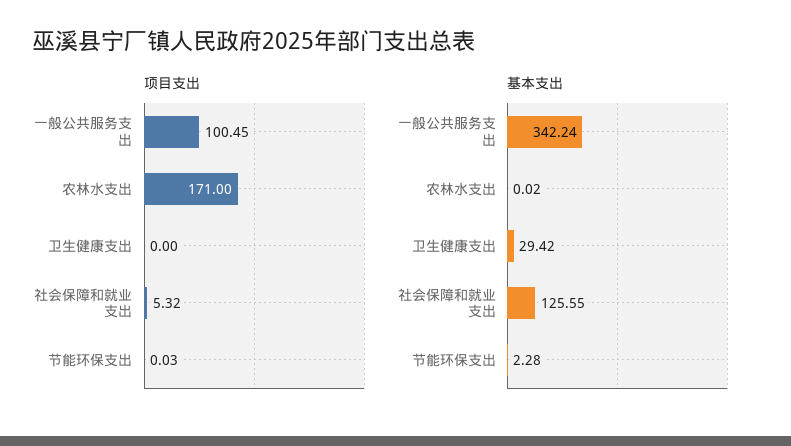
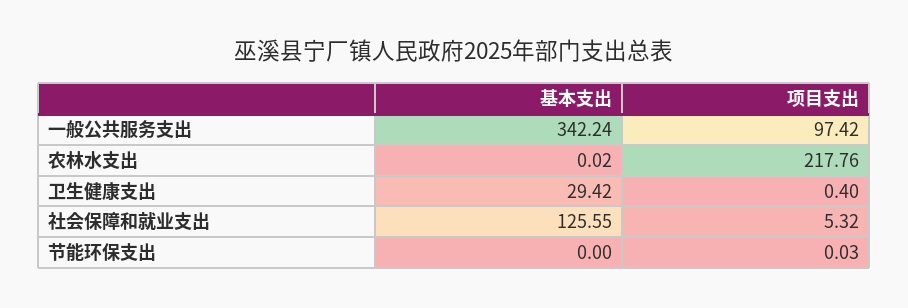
项目支出, 一般公共服务支出: 100.45 -> 97.42
项目支出, 农林水支出: 171 -> 217.76
项目支出, 卫生健康支出: 0 -> 0.4
基本支出, 节能环保支出: 2.28 -> 0

